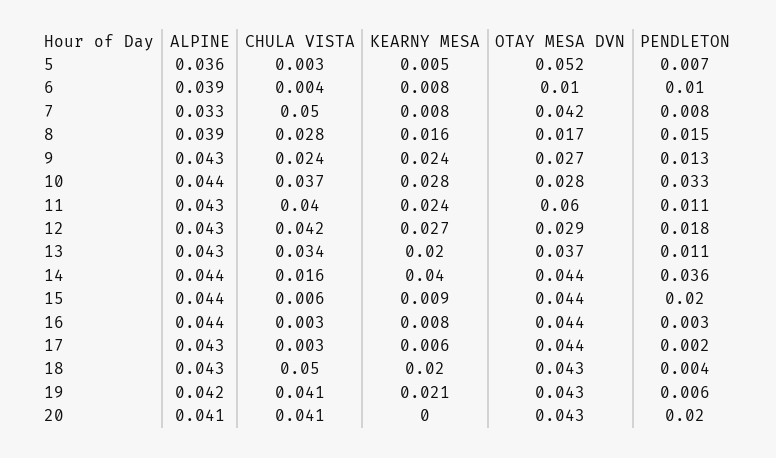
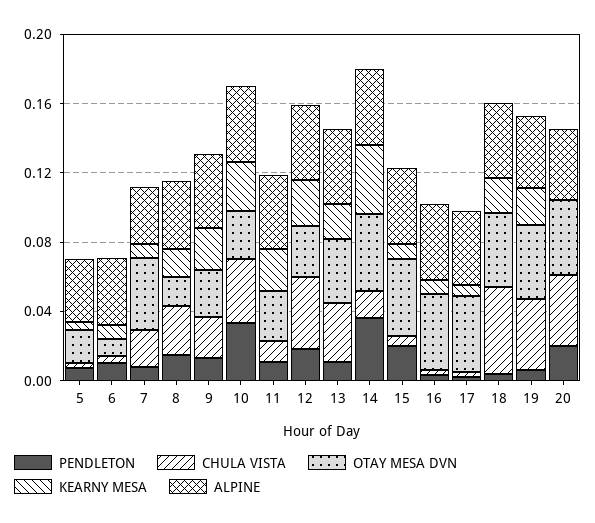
OTAY MESA DVN, 5: 0.052 -> 0.02
CHULA VISTA, 7: 0.05 -> 0.02
CHULA VISTA, 11: 0.04 -> 0.01
OTAY MESA DVN, 11: 0.06 -> 0.03

